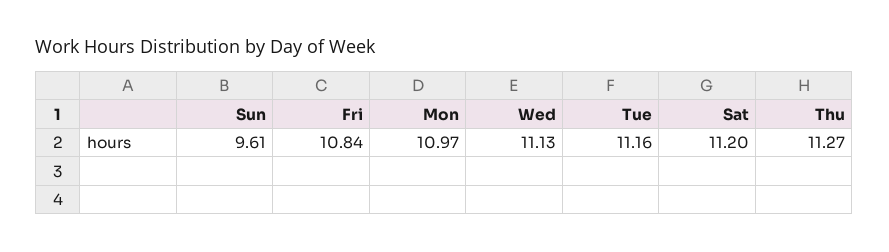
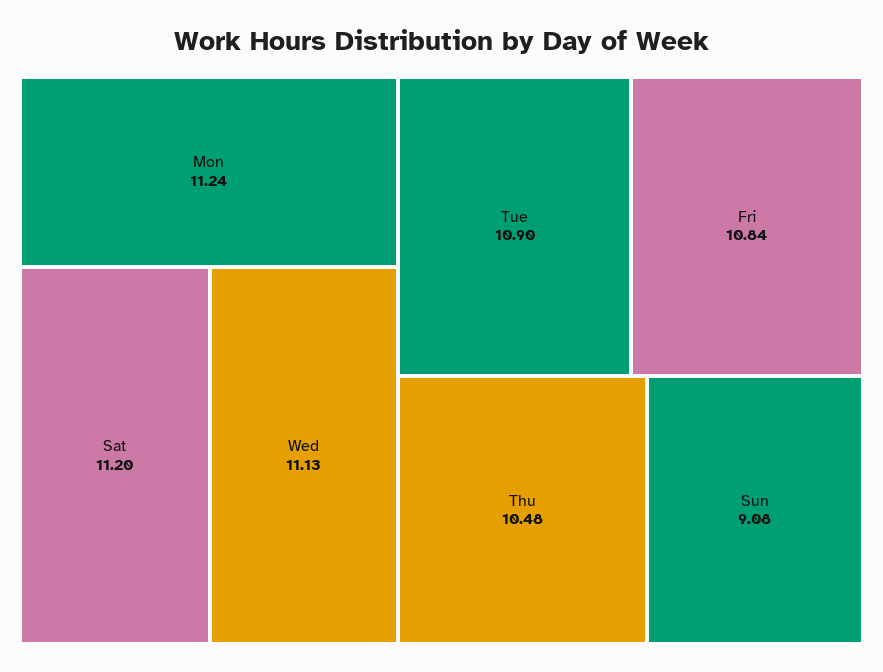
Sun: 9.61 -> 9.08
Mon: 10.97 -> 11.24
Tue: 11.16 -> 10.9
Thu: 11.27 -> 10.48

